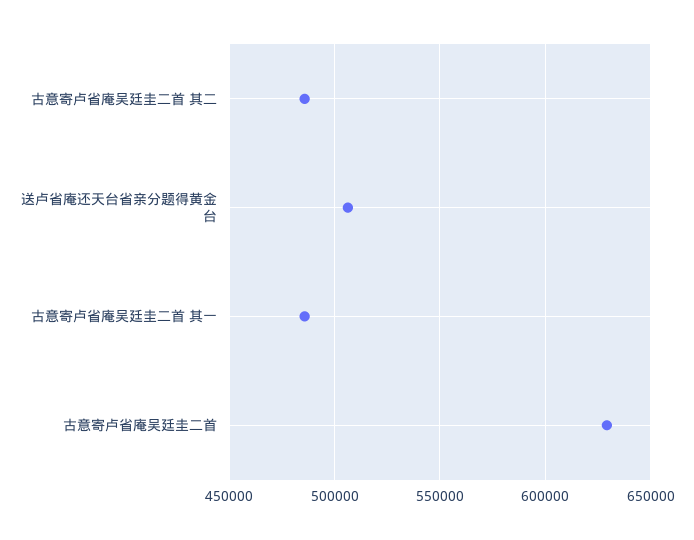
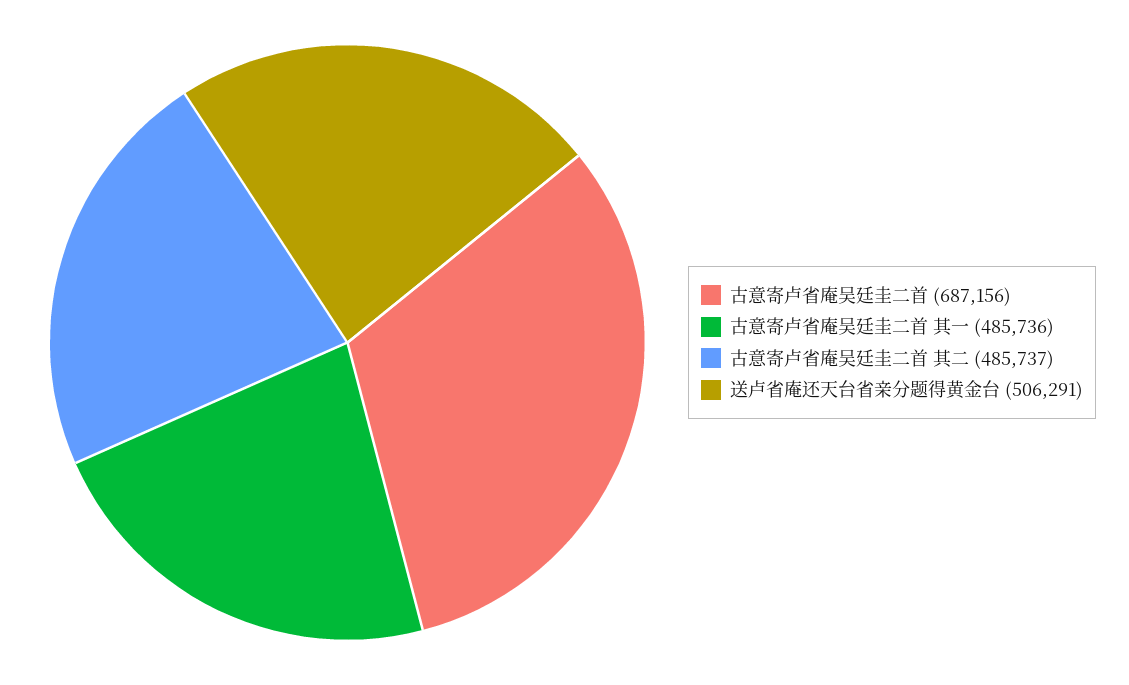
古意寄卢省庵吴廷圭二首: 630000 -> 687156

